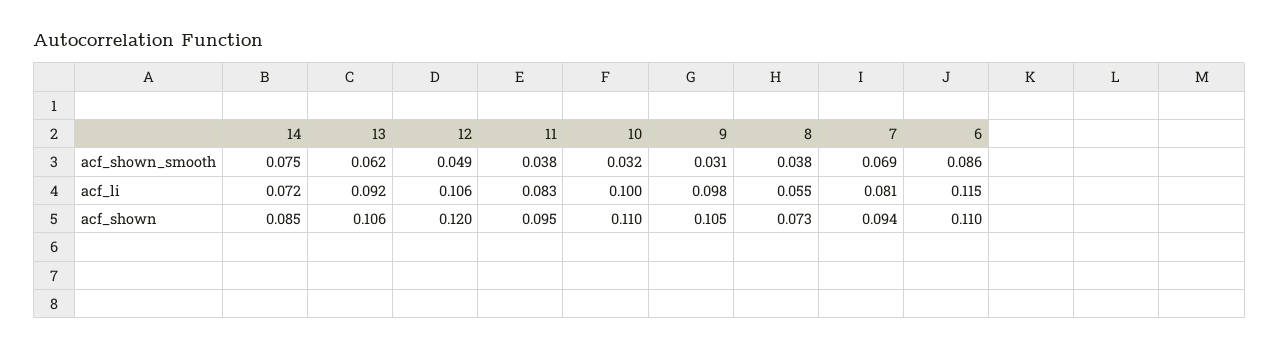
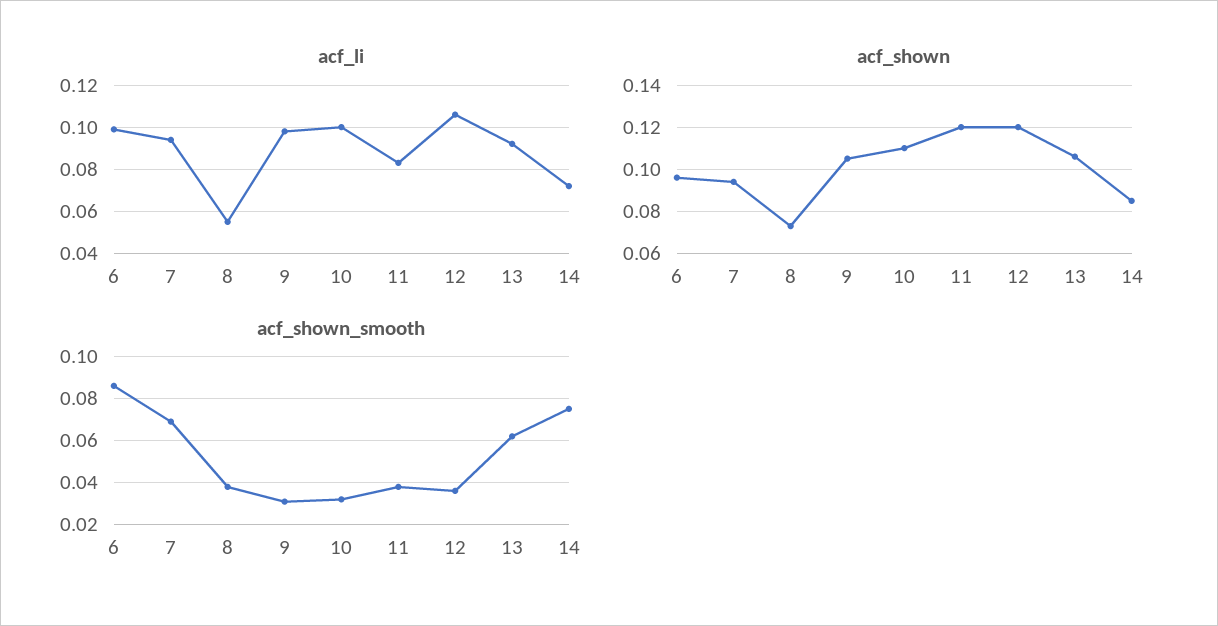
acf_shown_smooth, 12: 0.049 -> 0.035
acf_li, 7: 0.081 -> 0.095
acf_li, 6: 0.115 -> 0.1
acf_shown, 11: 0.095 -> 0.12
acf_shown, 6: 0.11 -> 0.095

